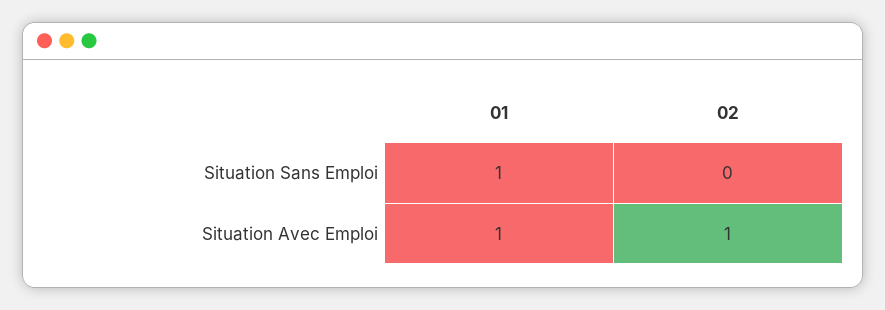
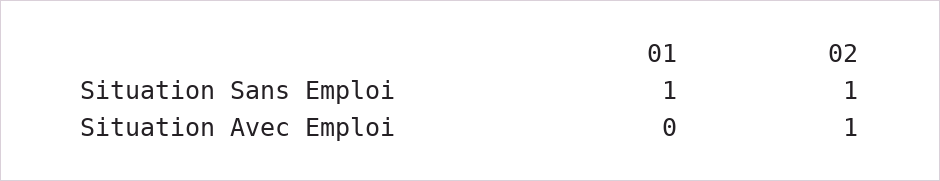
02, Situation Sans Emploi: 0 -> 1
01, Situation Avec Emploi: 1 -> 0

